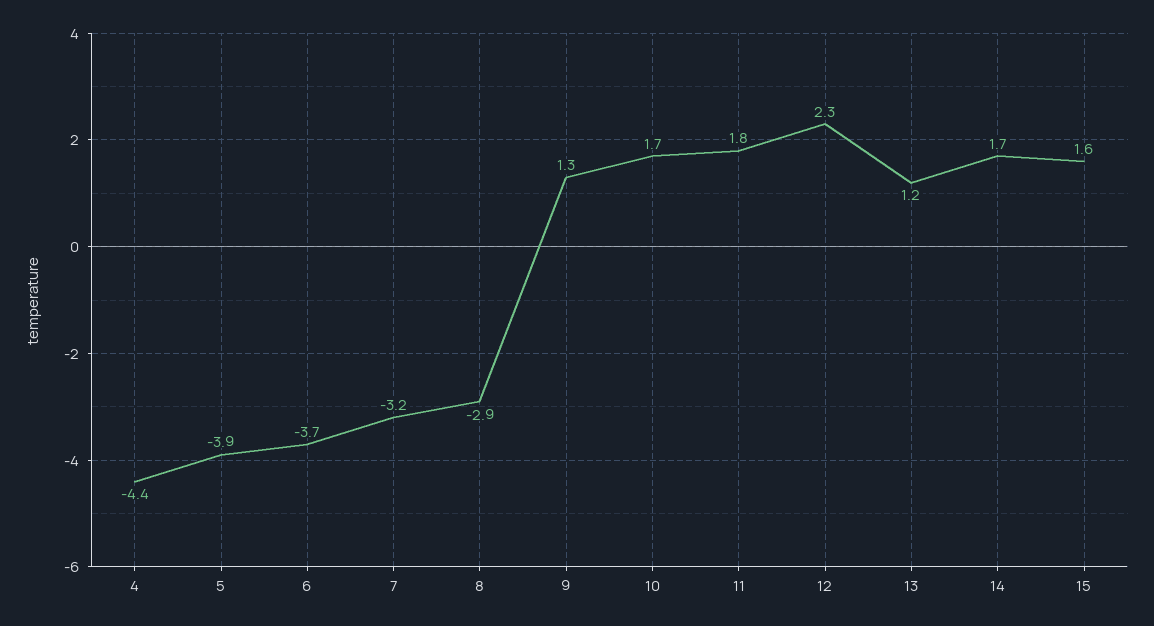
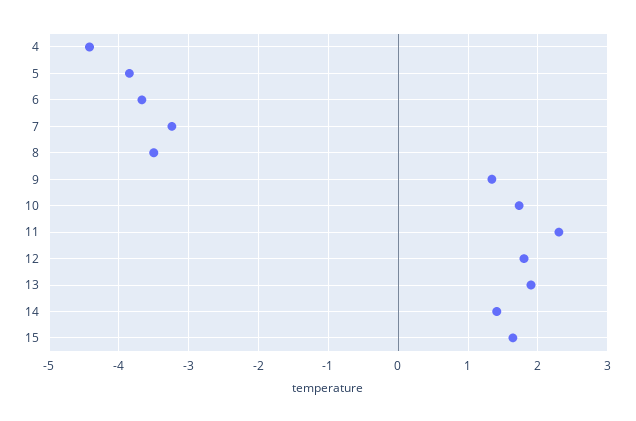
8: -2.9 -> -3.5
11: 1.8 -> 2.3
12: 2.3 -> 1.8
13: 1.2 -> 1.9
14: 1.7 -> 1.4

